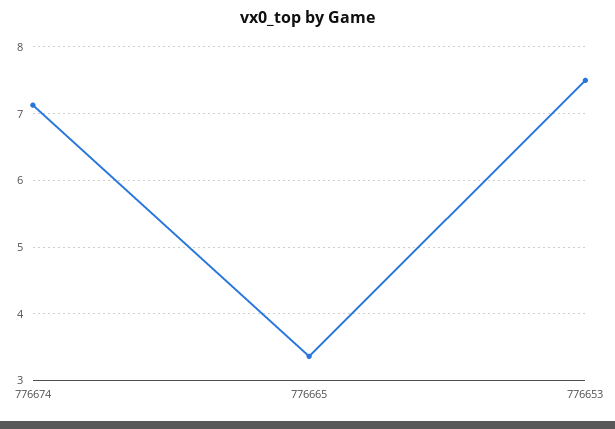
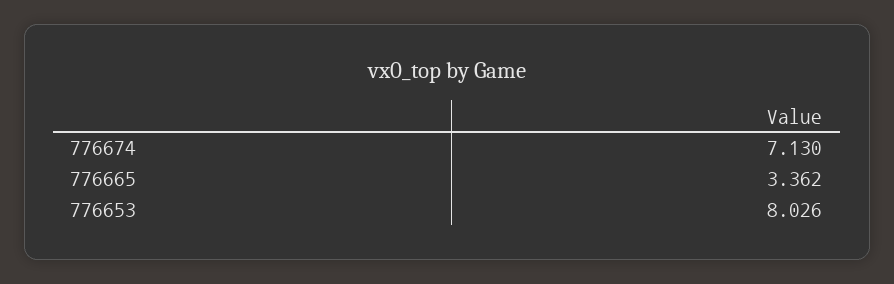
776653: 7.5 -> 8.026

